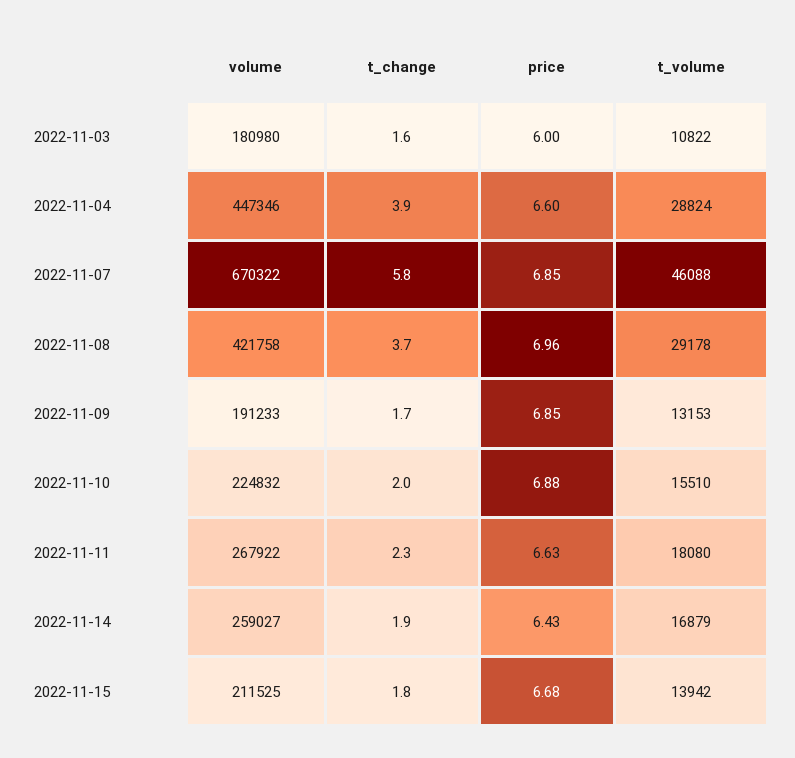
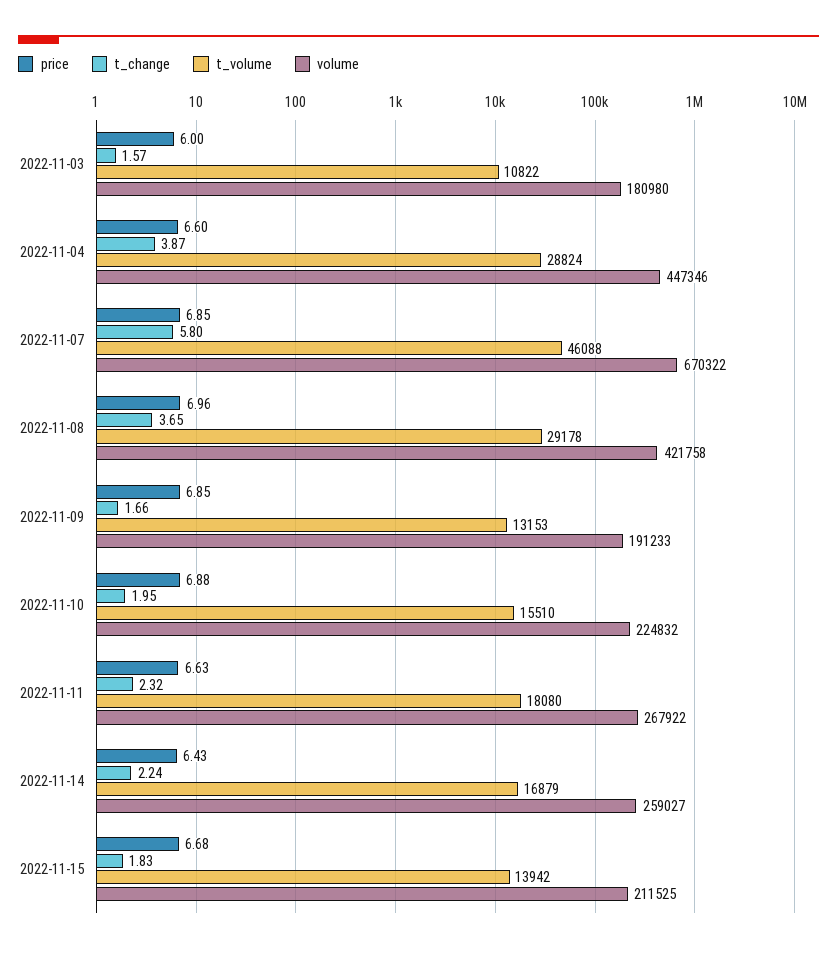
t_change, 2022-11-14: 1.9 -> 2.24

